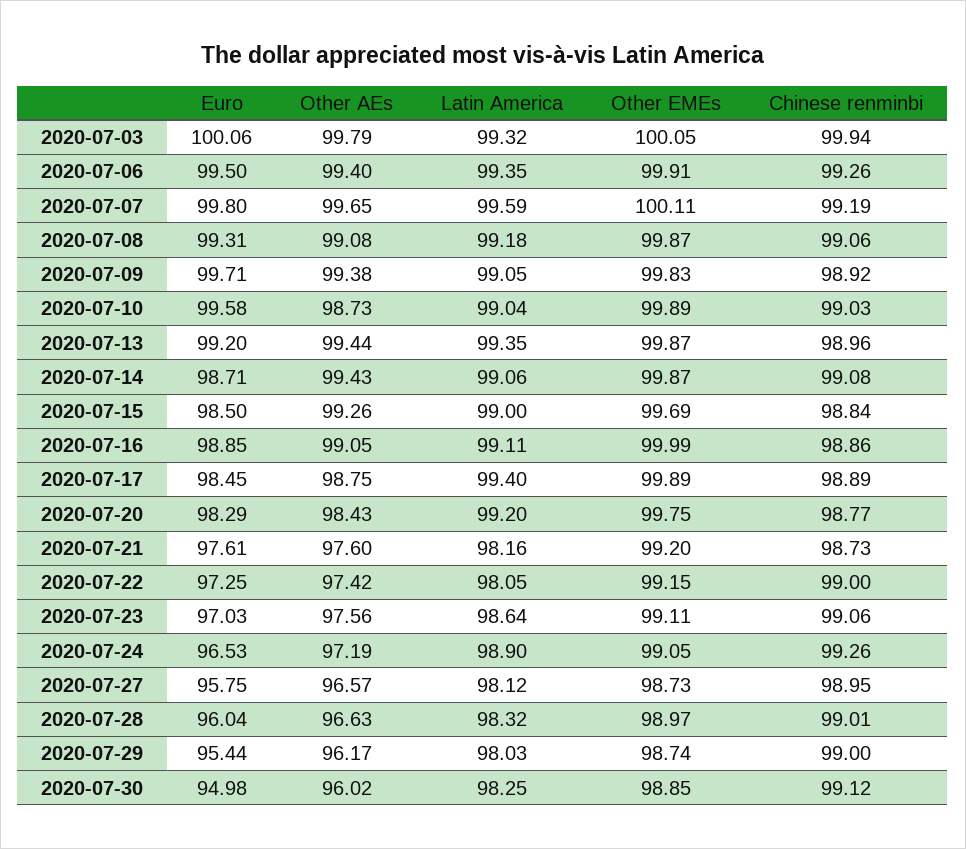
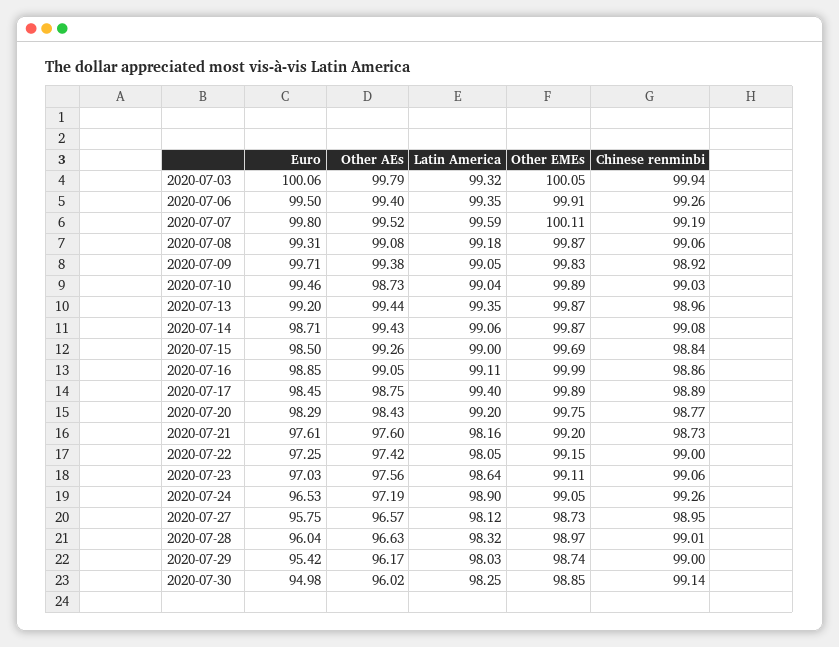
Other AEs, 2020-07-07: 99.65 -> 99.52
Euro, 2020-07-10: 99.58 -> 99.46
Euro, 2020-07-29: 95.44 -> 95.42
Chinese renminbi, 2020-07-30: 99.12 -> 99.14

